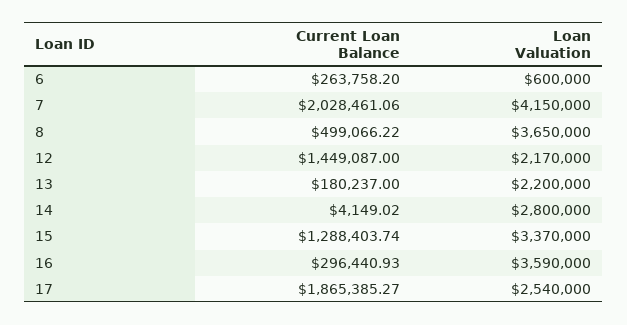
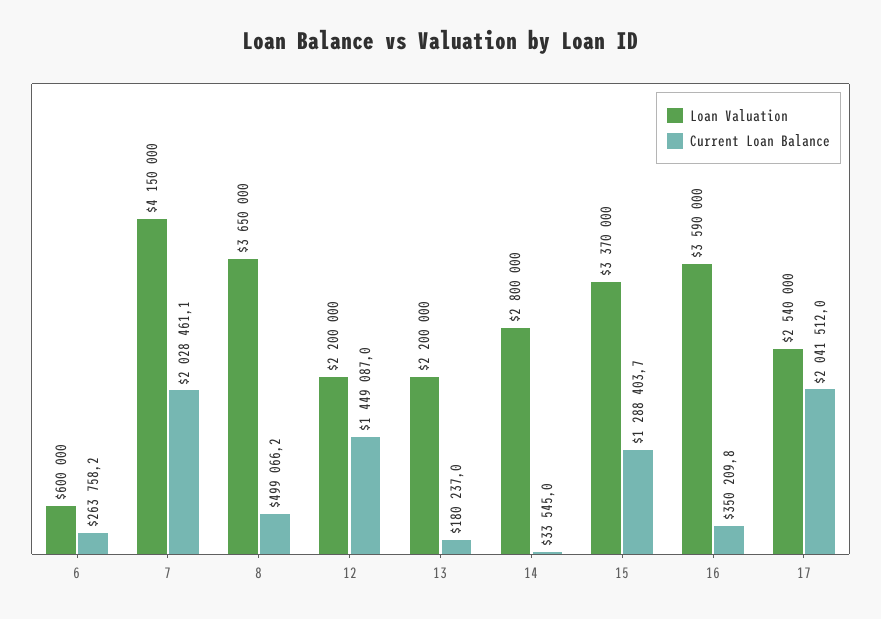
Loan Valuation, 12: 2170000 -> 2200000
Current Loan Balance, 14: 4149.02 -> 33545
Current Loan Balance, 16: 296440.93 -> 350209.8
Current Loan Balance, 17: 1865385.27 -> 2041512

